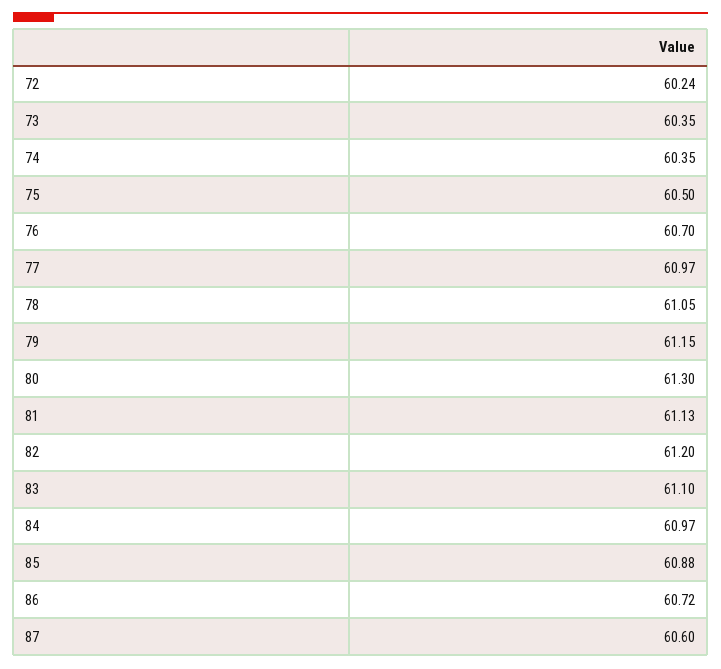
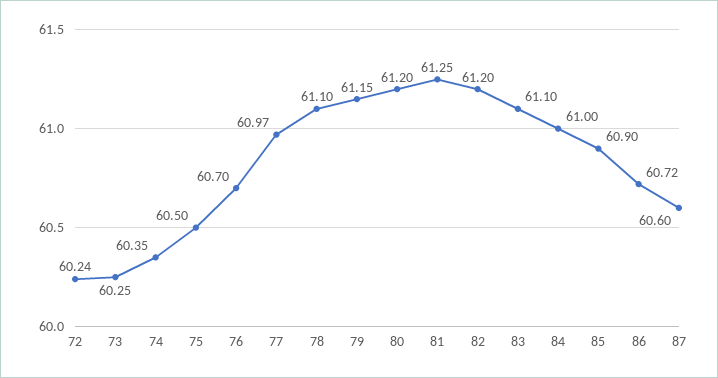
73: 60.35 -> 60.25
78: 61.05 -> 61.1
80: 61.3 -> 61.2
81: 61.13 -> 61.25
84: 60.97 -> 61
85: 60.88 -> 60.9

